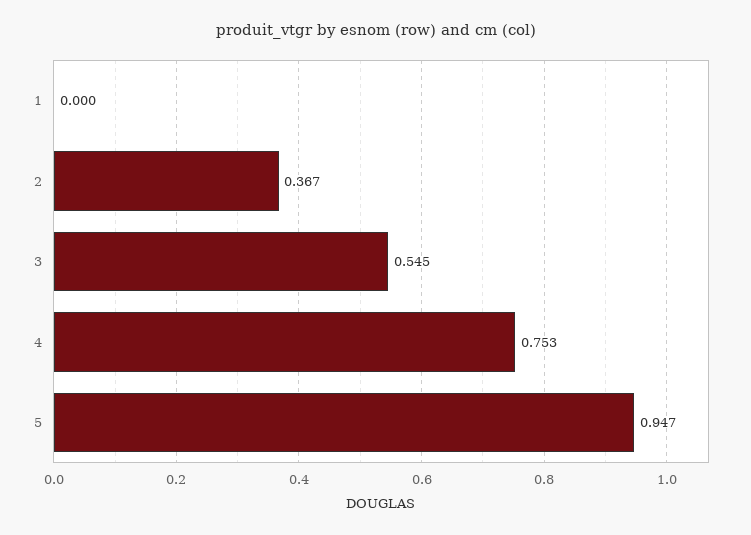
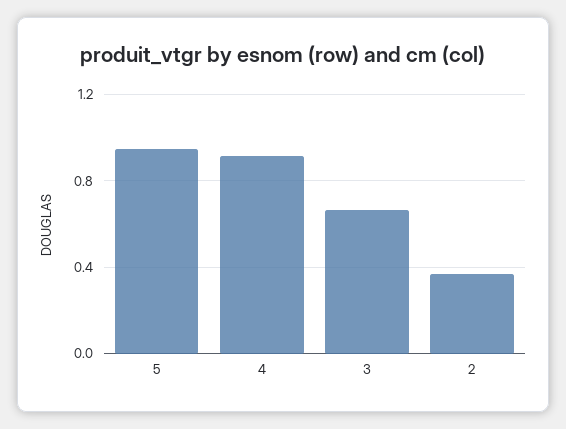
1: 0 -> none
3: 0.545 -> 0.65
4: 0.753 -> 0.9

